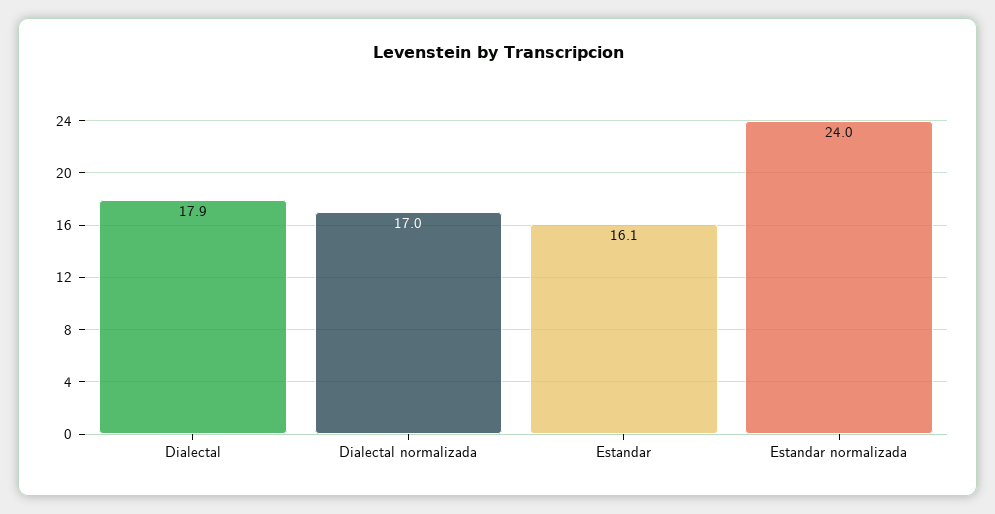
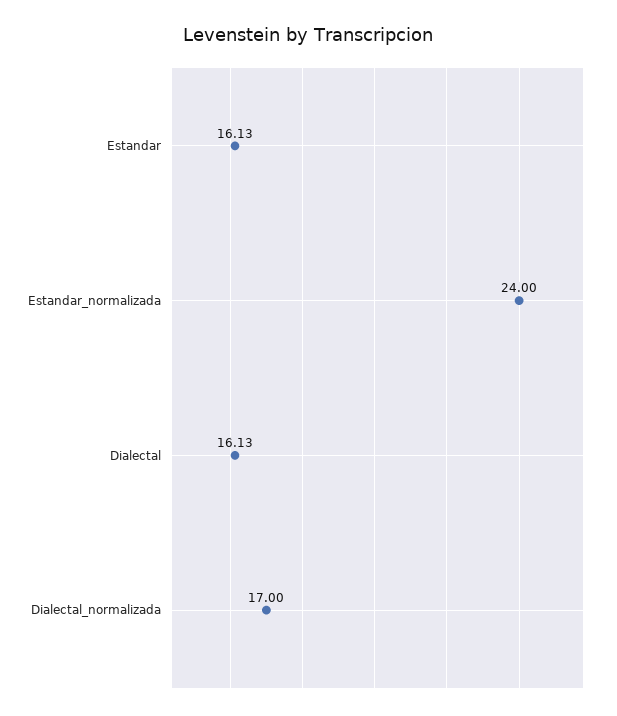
Dialectal: 17.9 -> 16.13

